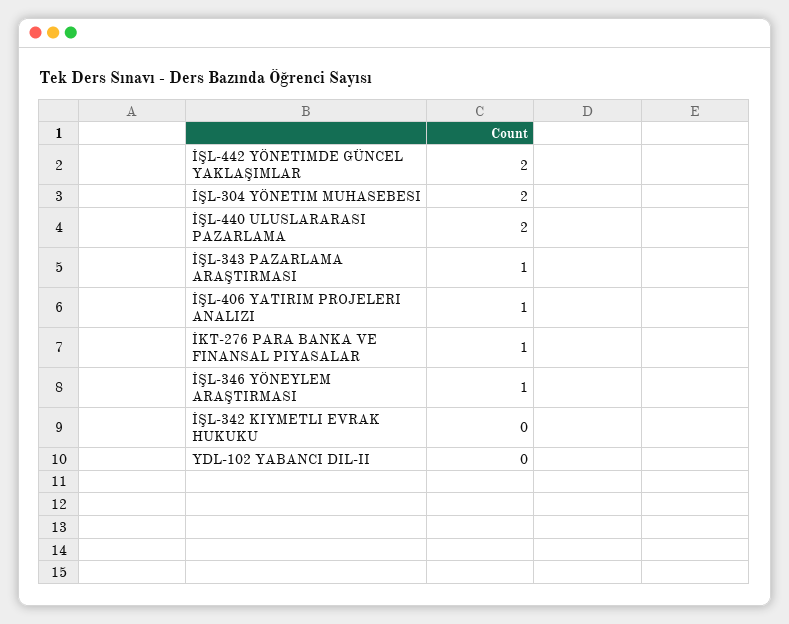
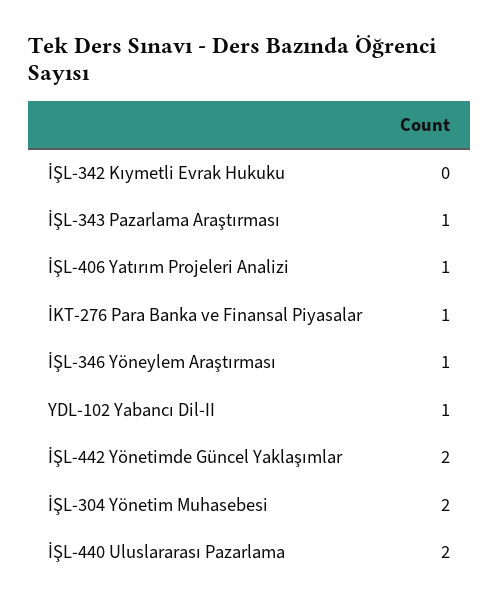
YDL-102 YABANCI DIL-II: 0 -> 1

